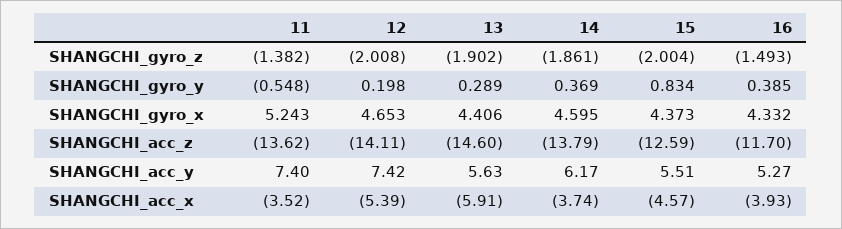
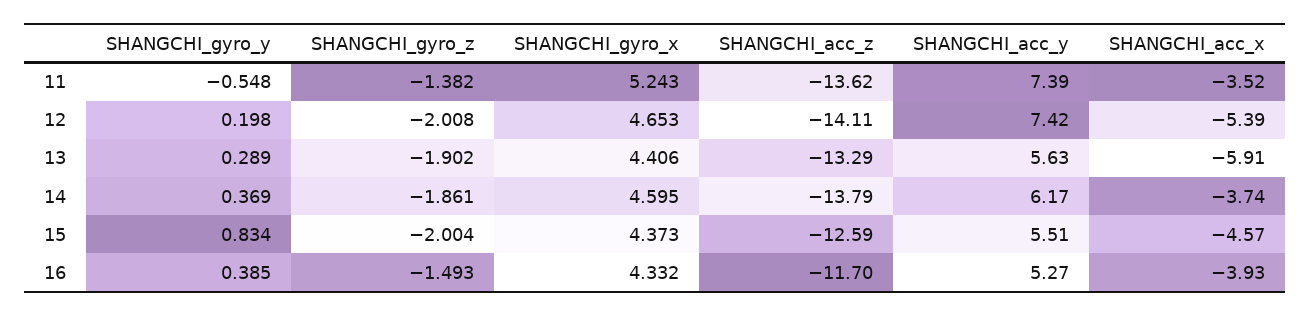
13, SHANGCHI_acc_z: -14.6 -> -13.29
11, SHANGCHI_acc_y: 7.4 -> 7.39

